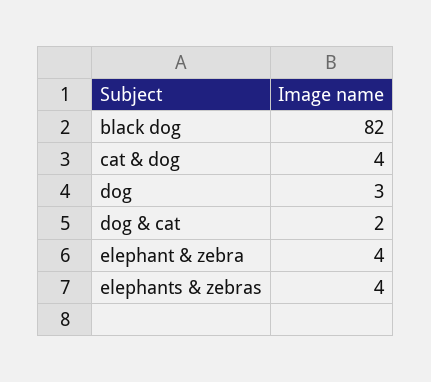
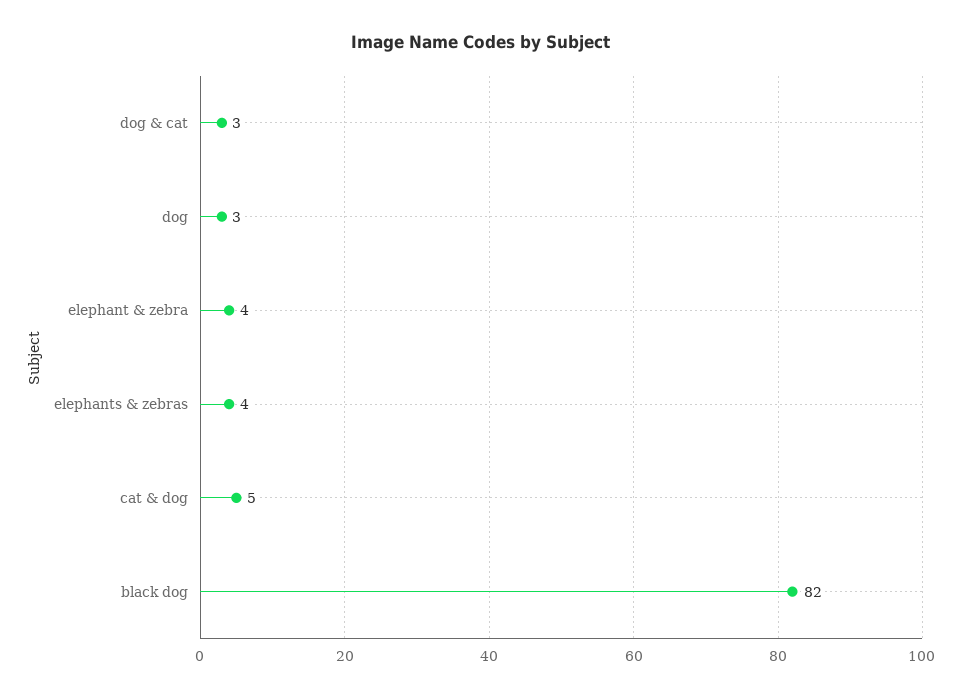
cat & dog: 4 -> 5
dog & cat: 2 -> 3

